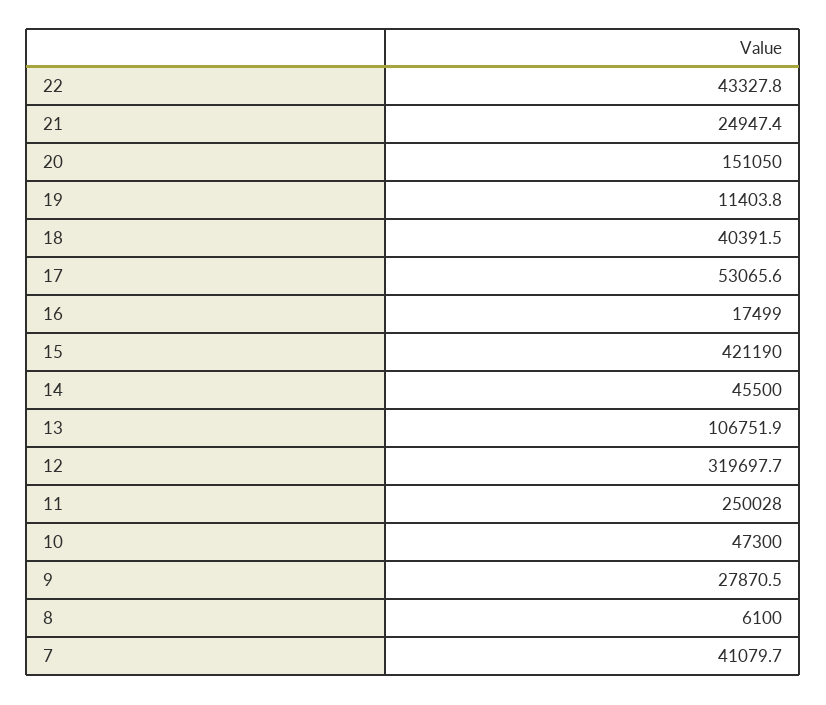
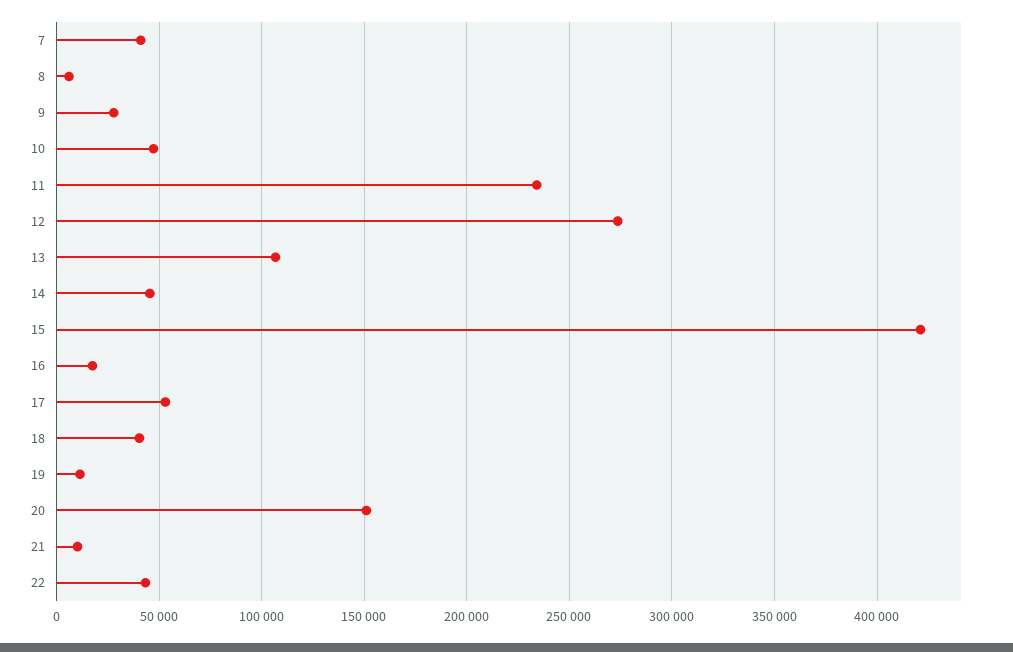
21: 24947.4 -> 10000
12: 319697.7 -> 275000
11: 250028 -> 235000

